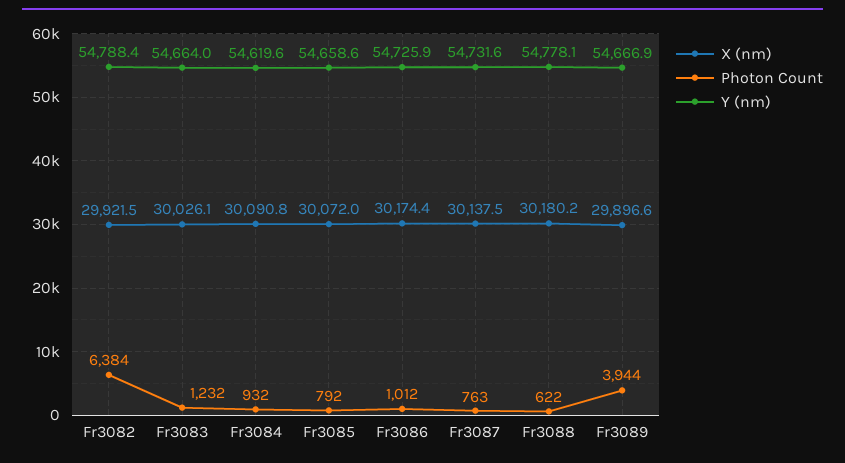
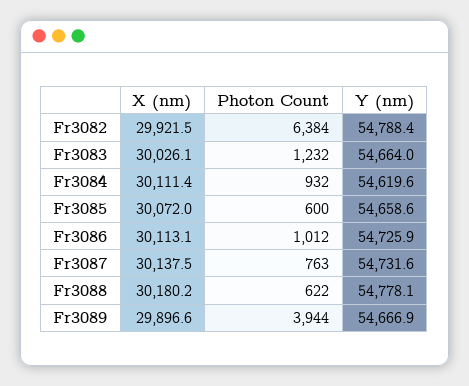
X (nm), Fr3084: 30090.8 -> 30111.4
Photon Count, Fr3085: 792 -> 600
X (nm), Fr3086: 30174.4 -> 30113.1

